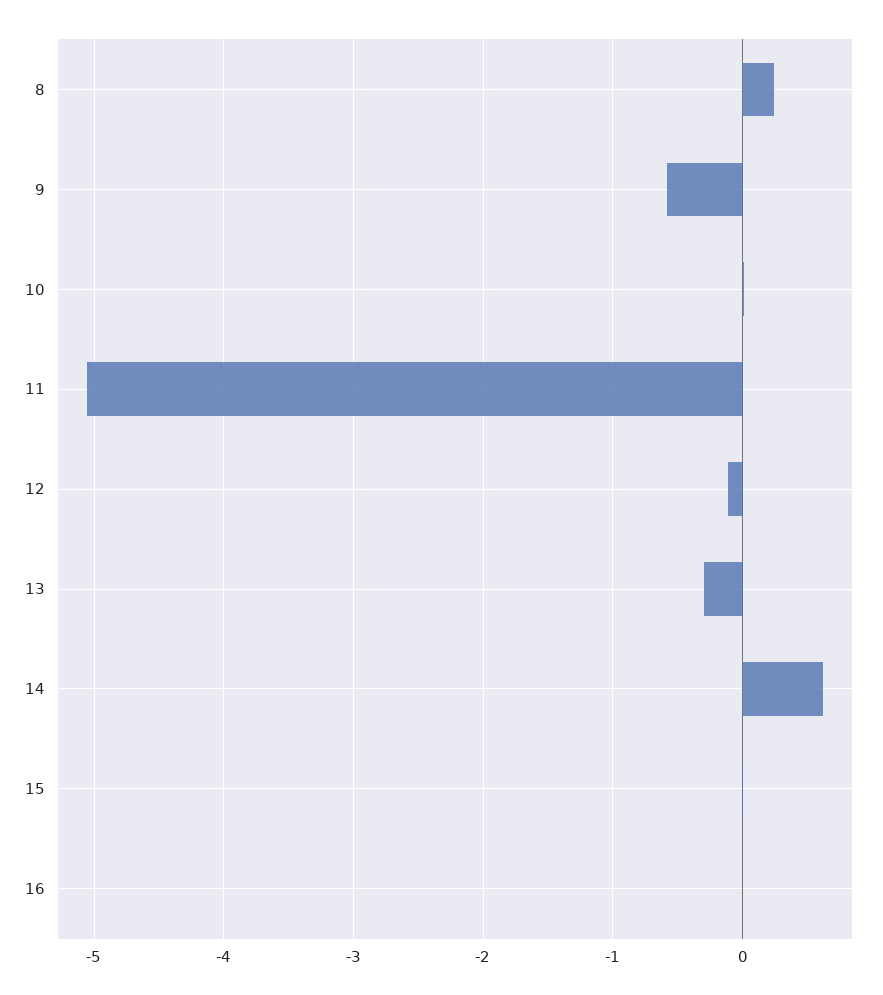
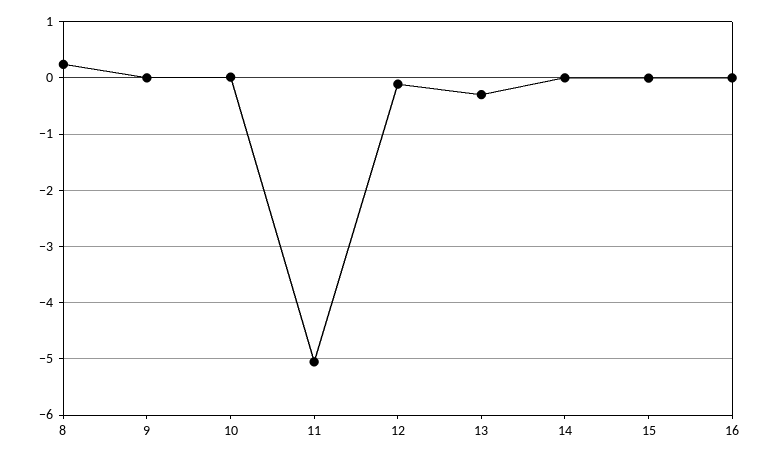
9: -0.6 -> 0
14: 0.6 -> 0

